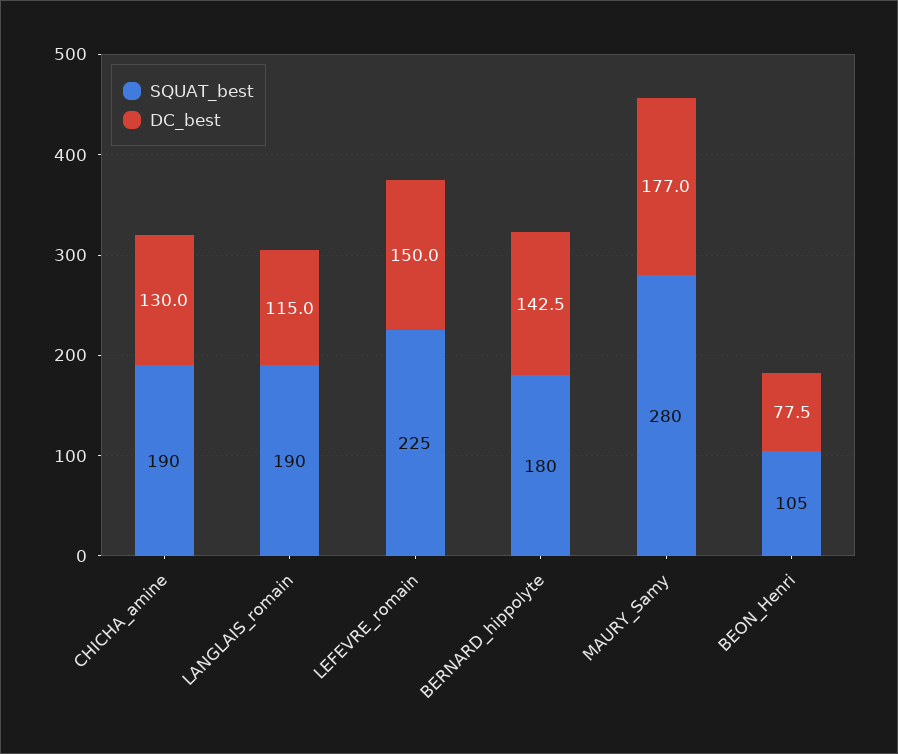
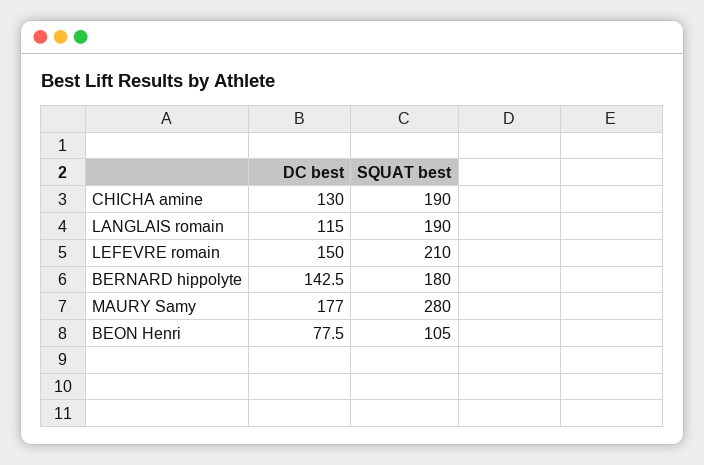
SQUAT_best, LEFEVRE_romain: 225 -> 210

